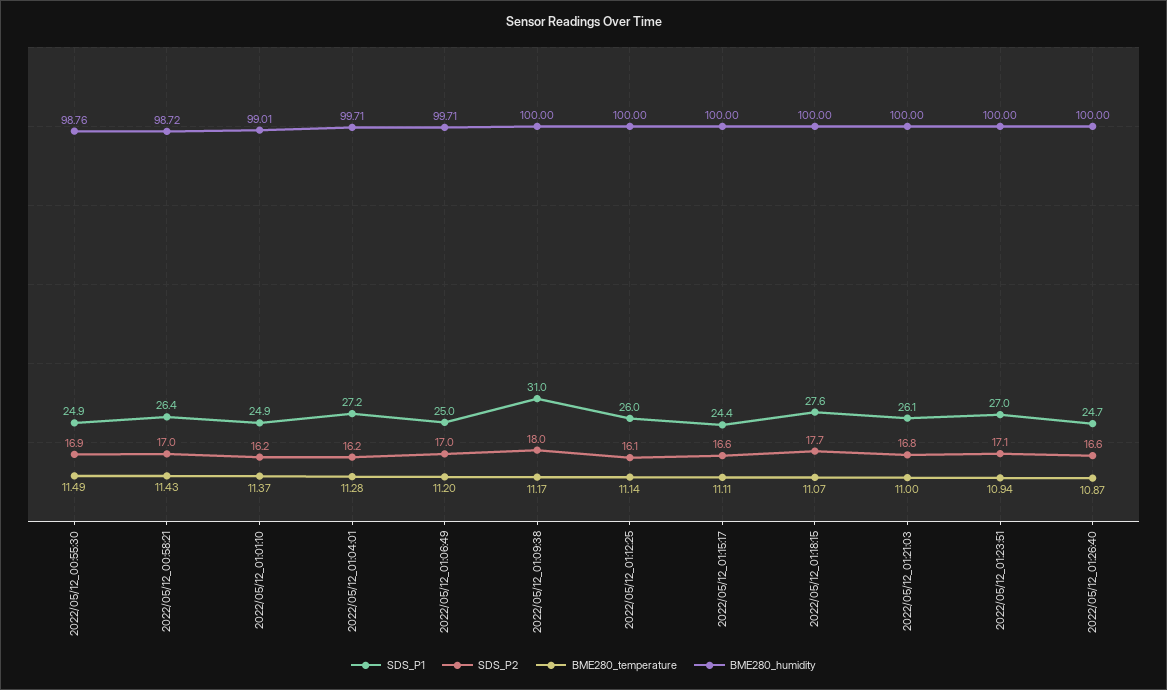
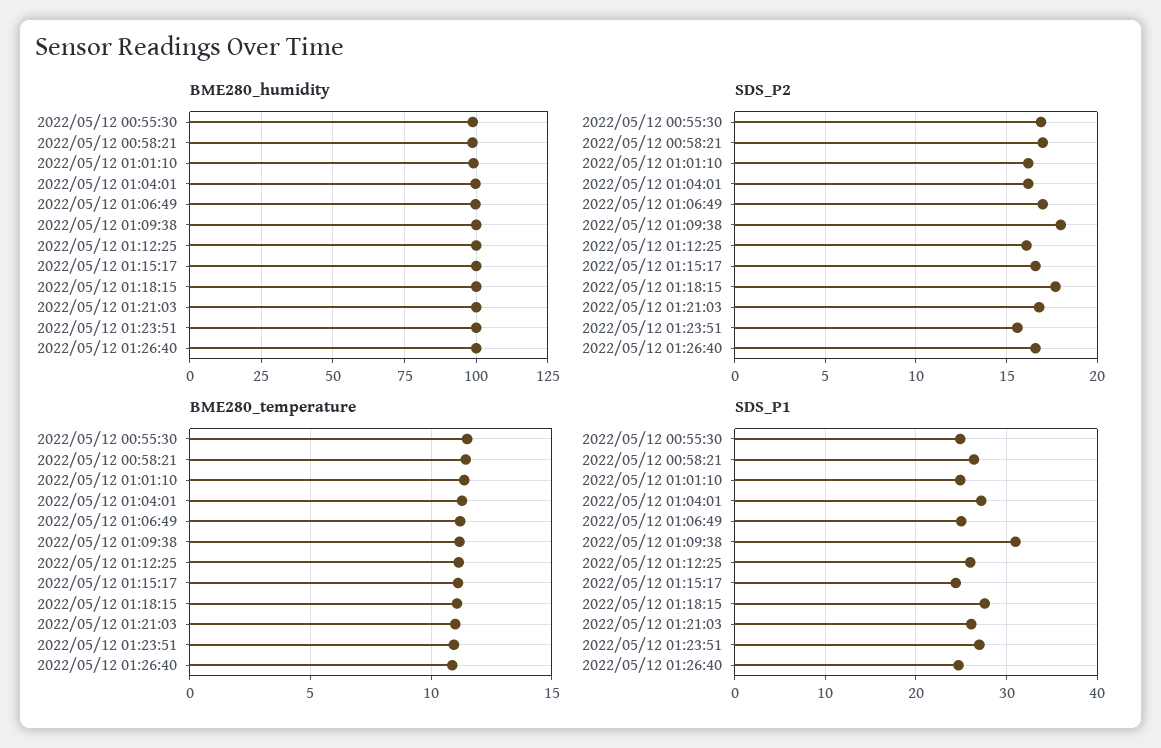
SDS_P2, 2022/05/12_01:23:51: 17.1 -> 15.5

